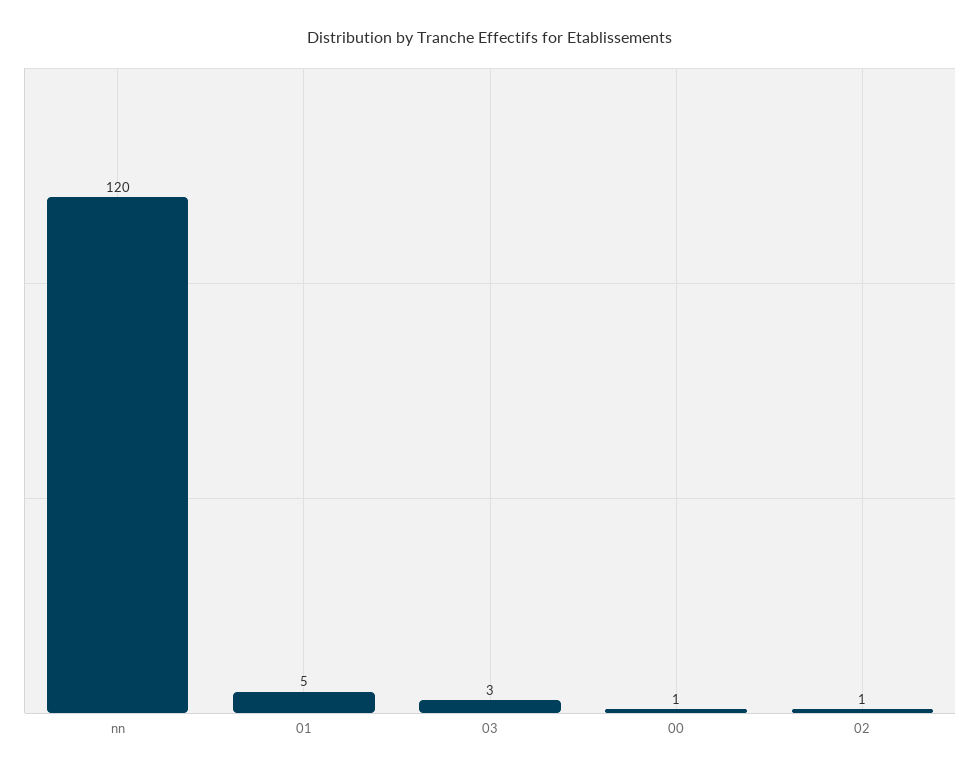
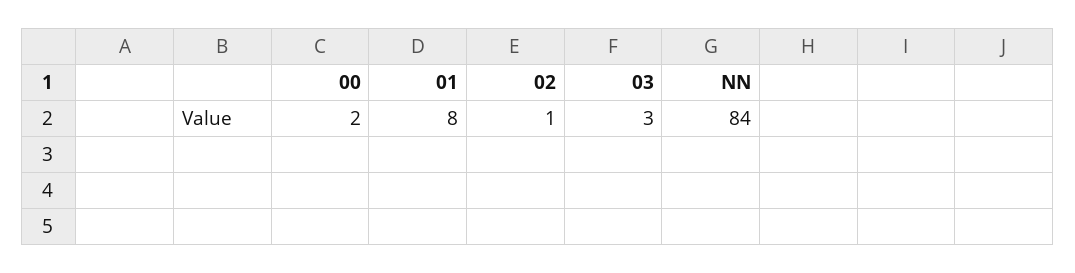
nn: 120 -> 84
01: 5 -> 8
00: 1 -> 2

